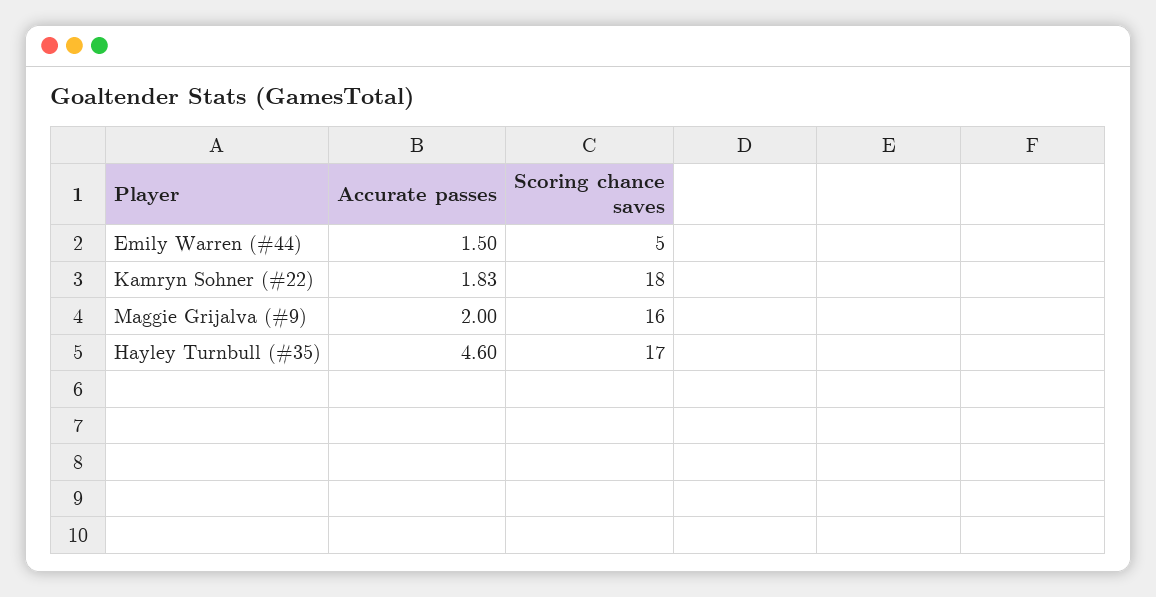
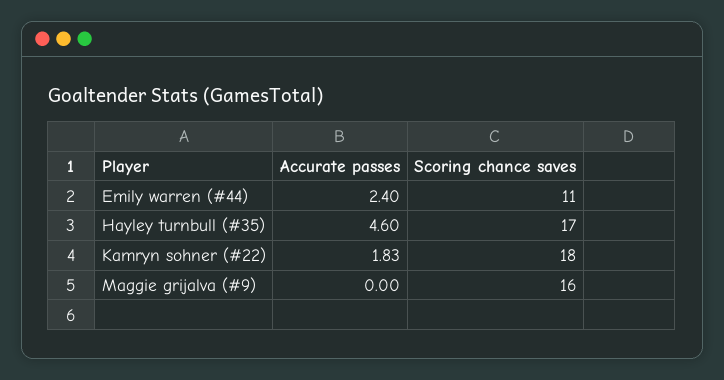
Accurate passes, Emily Warren (#44): 1.5 -> 2.4
Scoring chance saves, Emily Warren (#44): 5 -> 11
Accurate passes, Maggie Grijalva (#9): 2 -> 0

